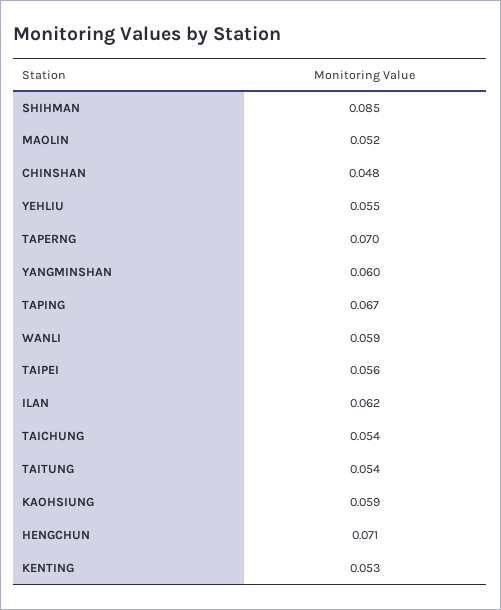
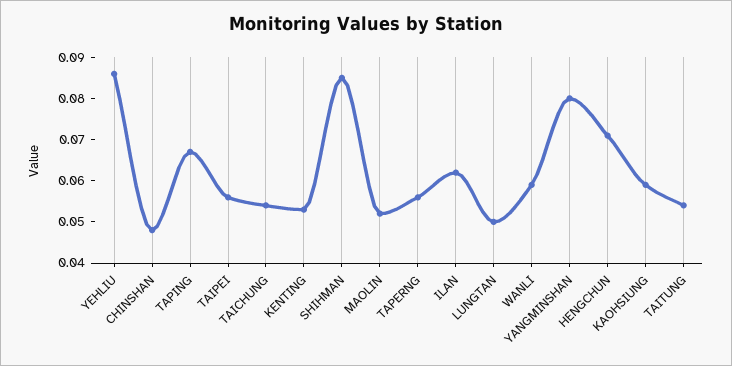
YEHLIU: 0.055 -> 0.085
TAPERNG: 0.07 -> 0.055
YANGMINSHAN: 0.06 -> 0.08
LUNGTAN: none -> 0.05

